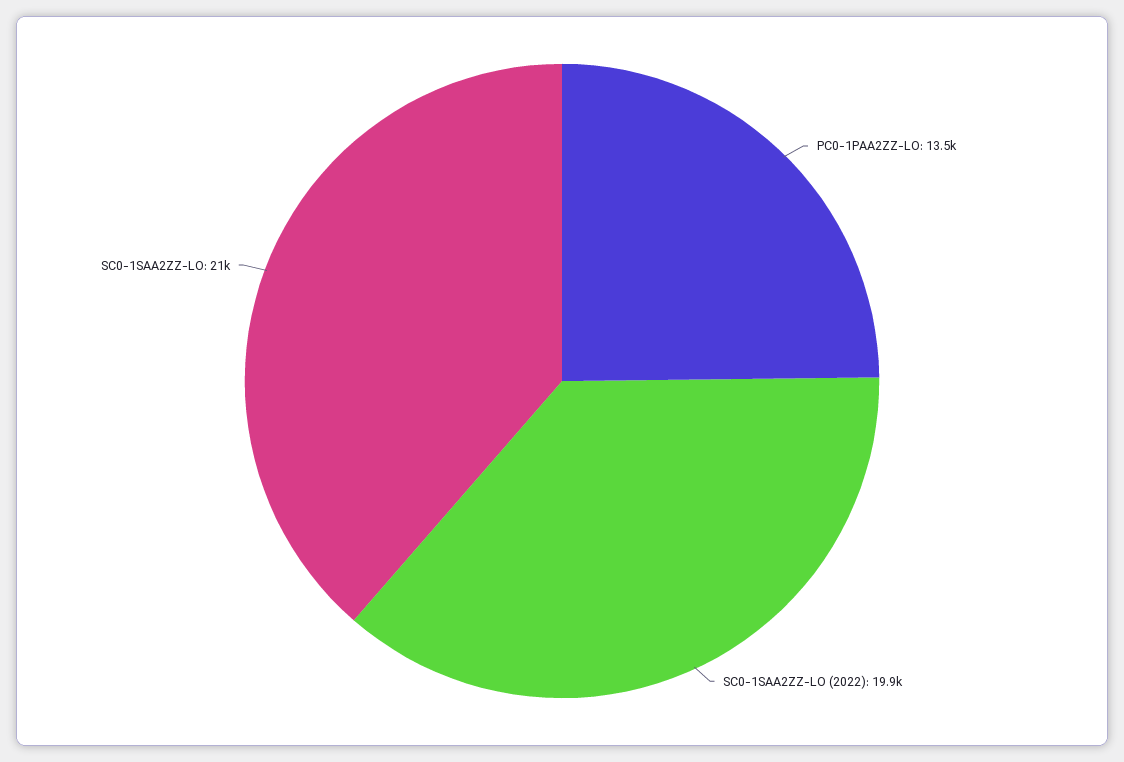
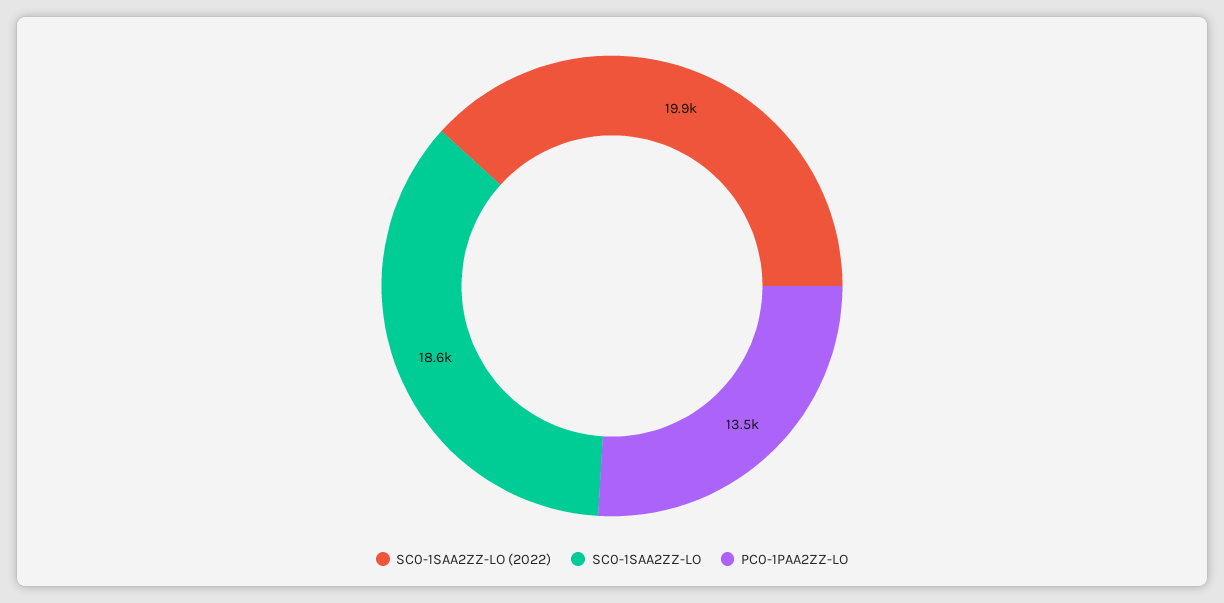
SC0-1SAA2ZZ-LO: 21000 -> 18600

